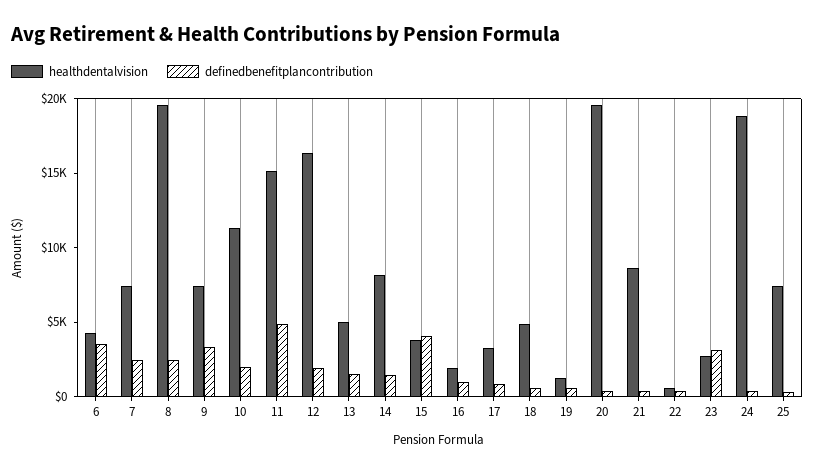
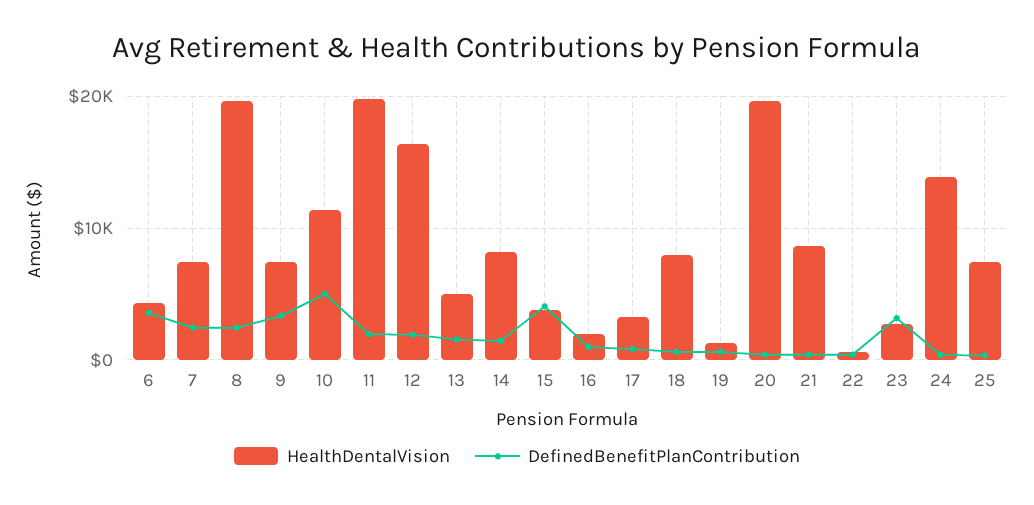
definedbenefitplancontribution, 10: 2000 -> 5000
healthdentalvision, 11: 15000 -> 20000
definedbenefitplancontribution, 11: 5000 -> 2000
healthdentalvision, 18: 5000 -> 8000
healthdentalvision, 24: 19000 -> 14000

